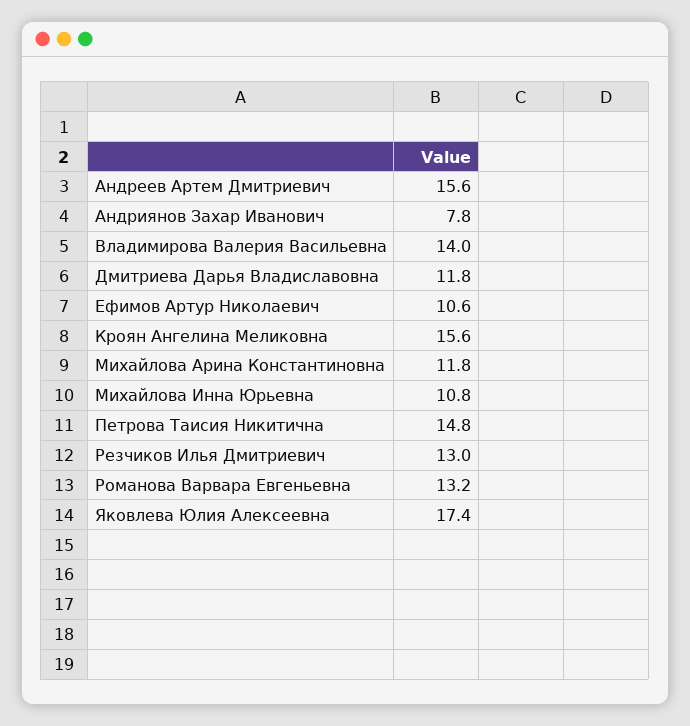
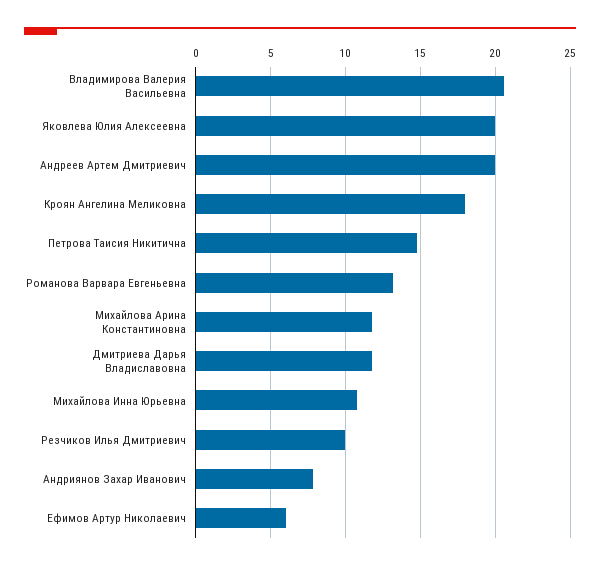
Андреев Артем Дмитриевич: 15.6 -> 20
Владимирова Валерия Васильевна: 14 -> 20.5
Ефимов Артур Николаевич: 10.6 -> 6
Кроян Ангелина Меликовна: 15.6 -> 18
Резчиков Илья Дмитриевич: 13 -> 10
Яковлева Юлия Алексеевна: 17.4 -> 20

